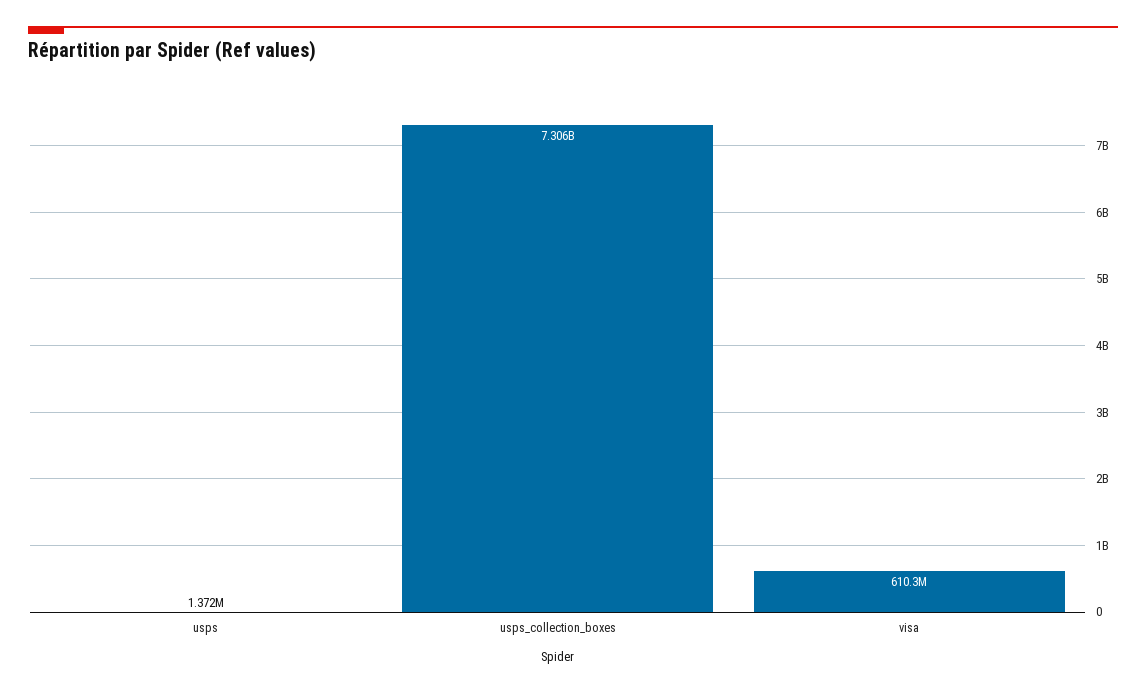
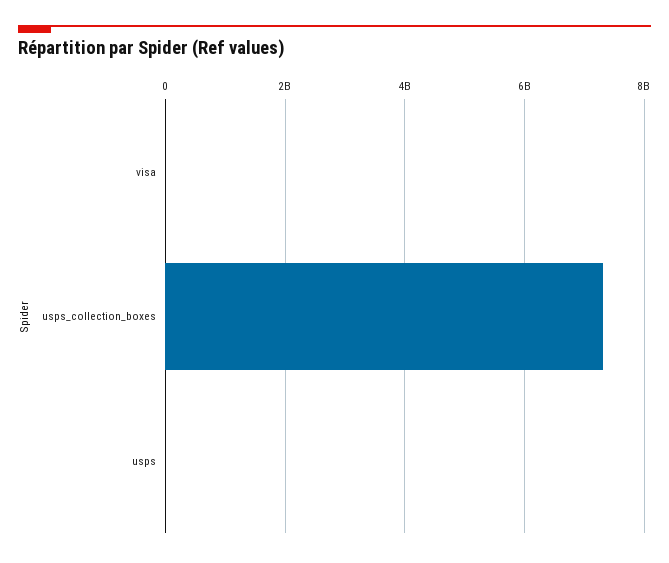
visa: 610300000 -> 0

